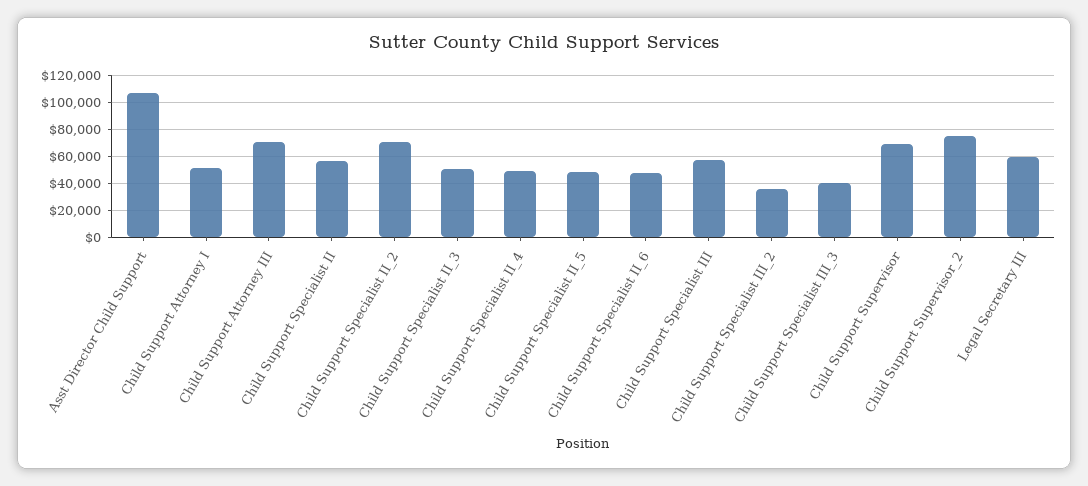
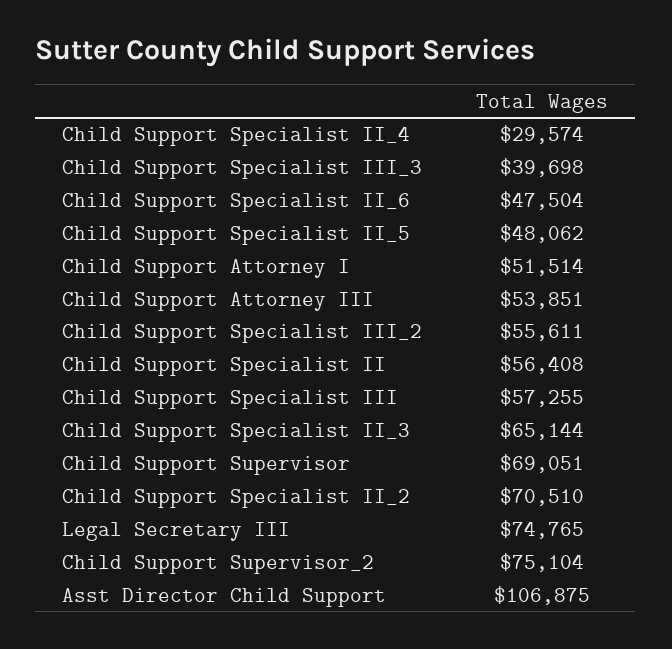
Child Support Attorney III: 70000 -> 53851
Child Support Specialist II_3: 50000 -> 65144
Child Support Specialist II_4: 50000 -> 29574
Child Support Specialist III_2: 35000 -> 55611
Legal Secretary III: 60000 -> 74765

